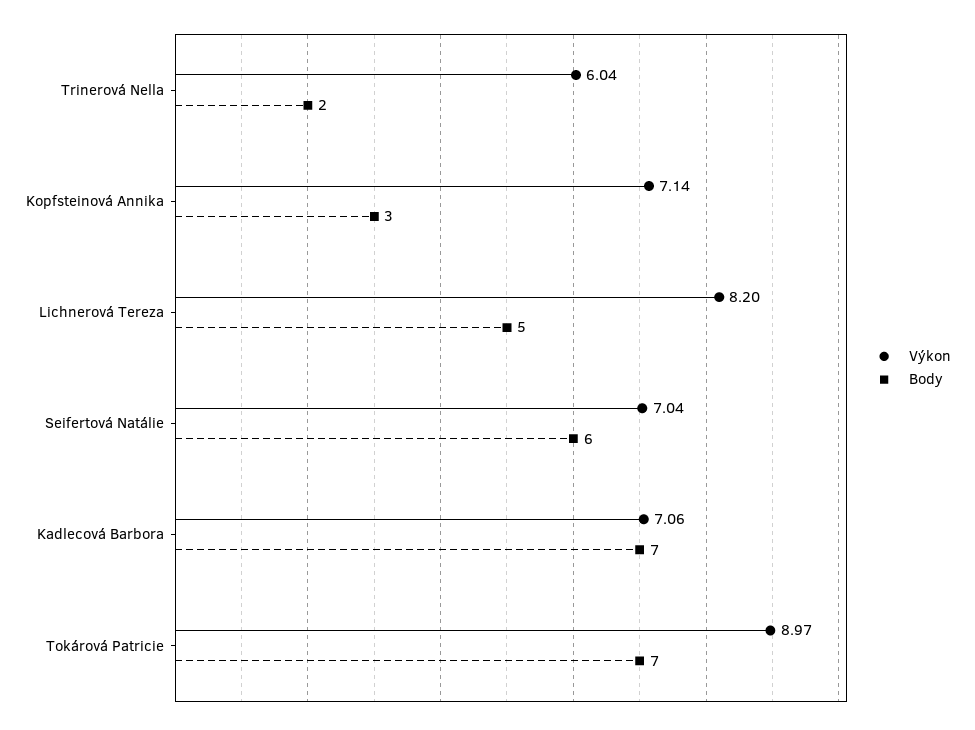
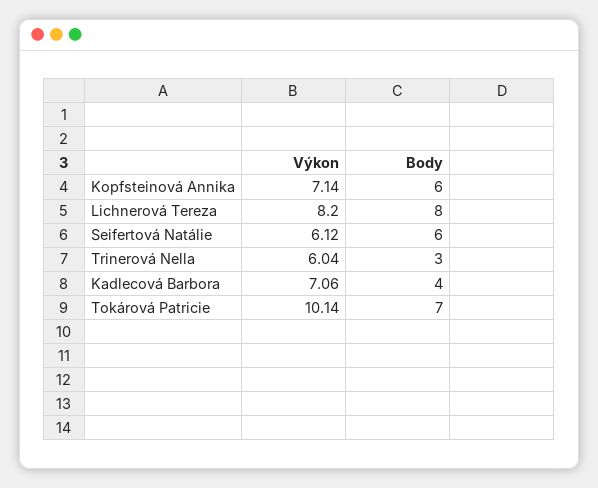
Body, Trinerová Nella: 2 -> 3
Body, Kopfsteinová Annika: 3 -> 6
Body, Lichnerová Tereza: 5 -> 8
Výkon, Seifertová Natálie: 7.04 -> 6.12
Body, Kadlecová Barbora: 7 -> 4
Výkon, Tokárová Patricie: 8.97 -> 10.14

